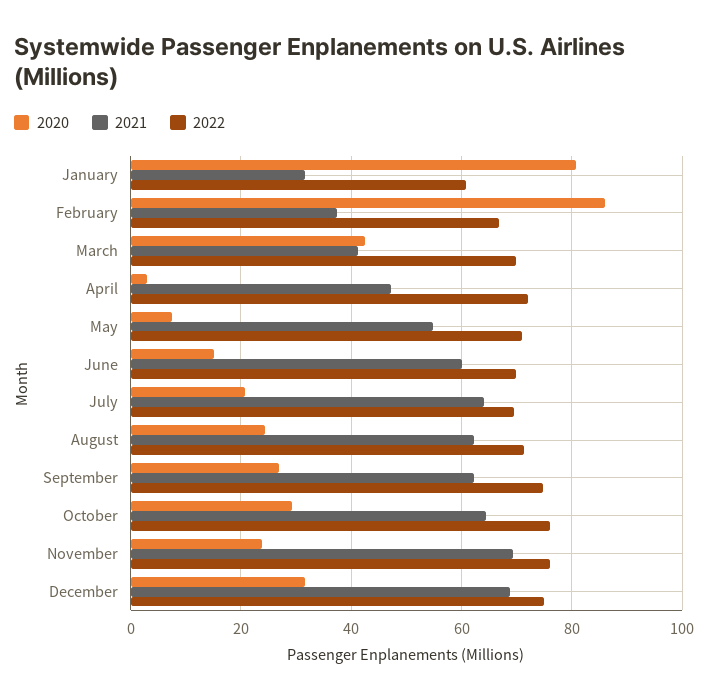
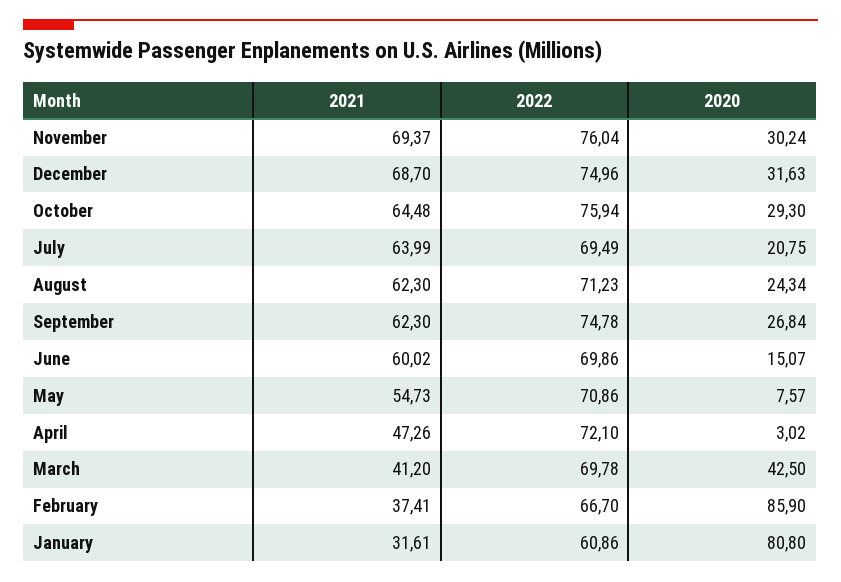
2020, November: 24 -> 30.24

